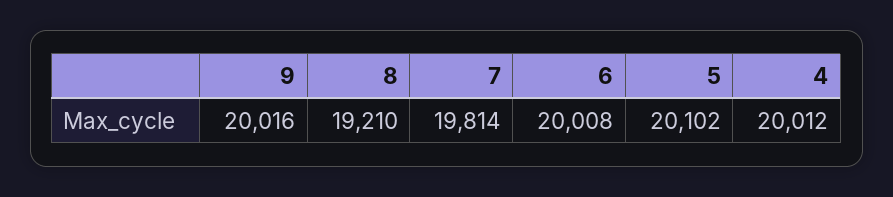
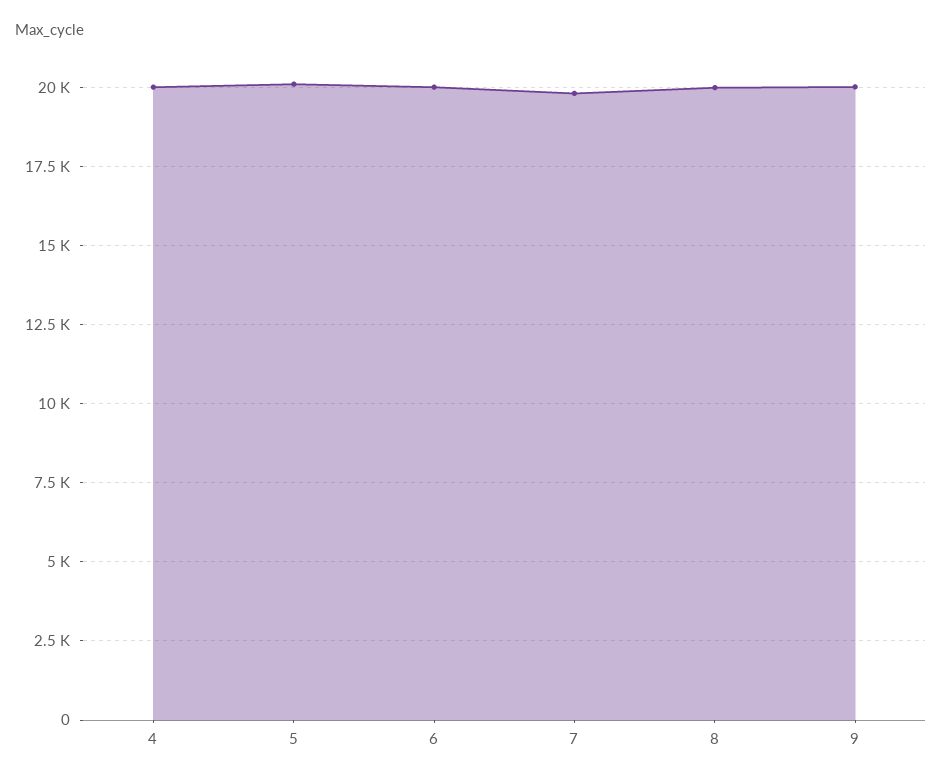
8: 19210 -> 20000

